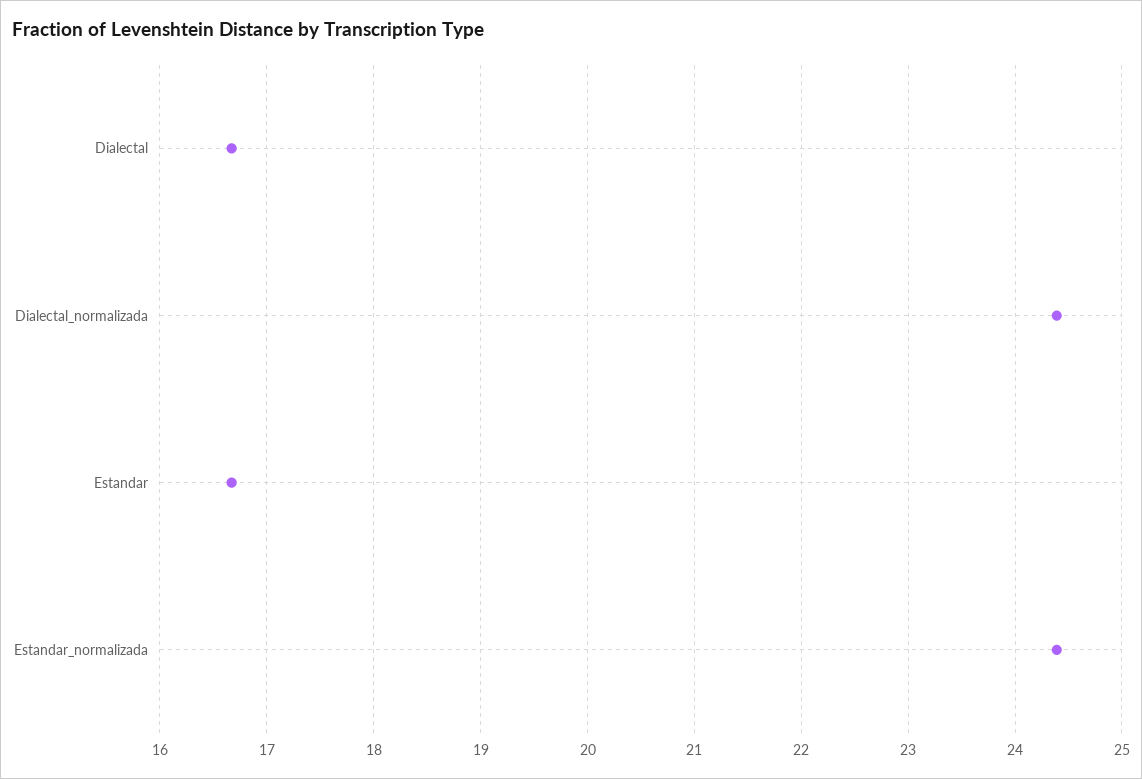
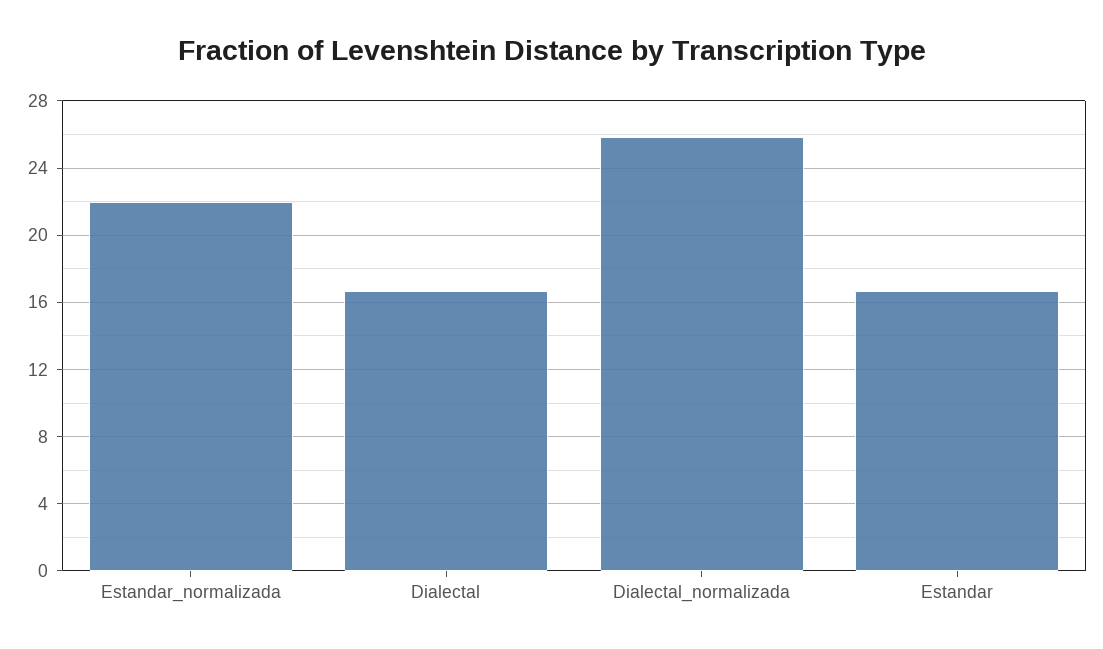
Dialectal_normalizada: 24.4 -> 26
Estandar_normalizada: 24.4 -> 22

